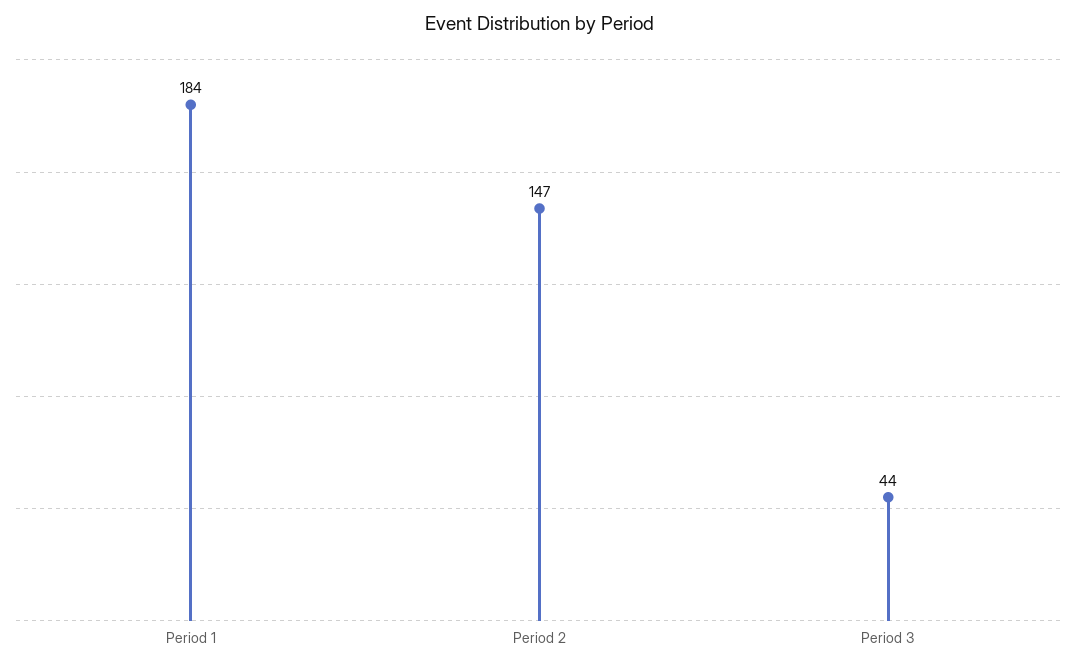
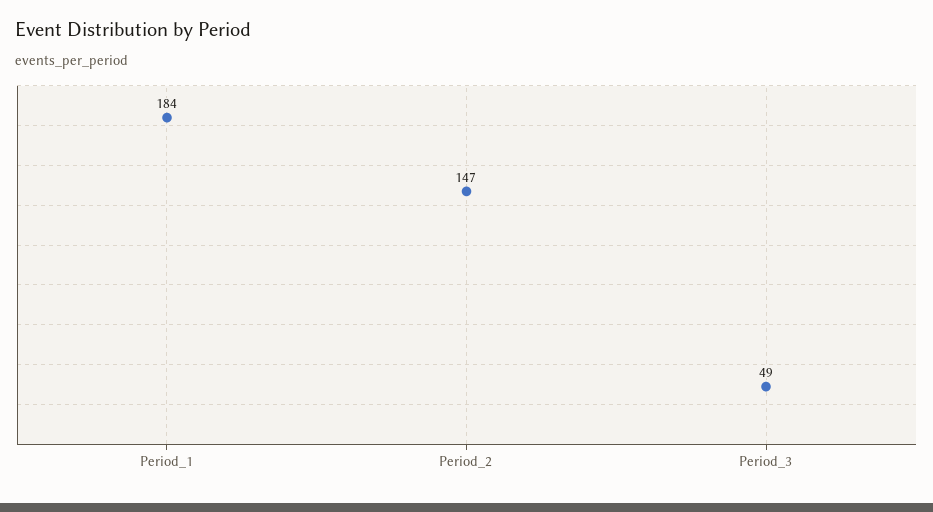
Period 3: 44 -> 49

